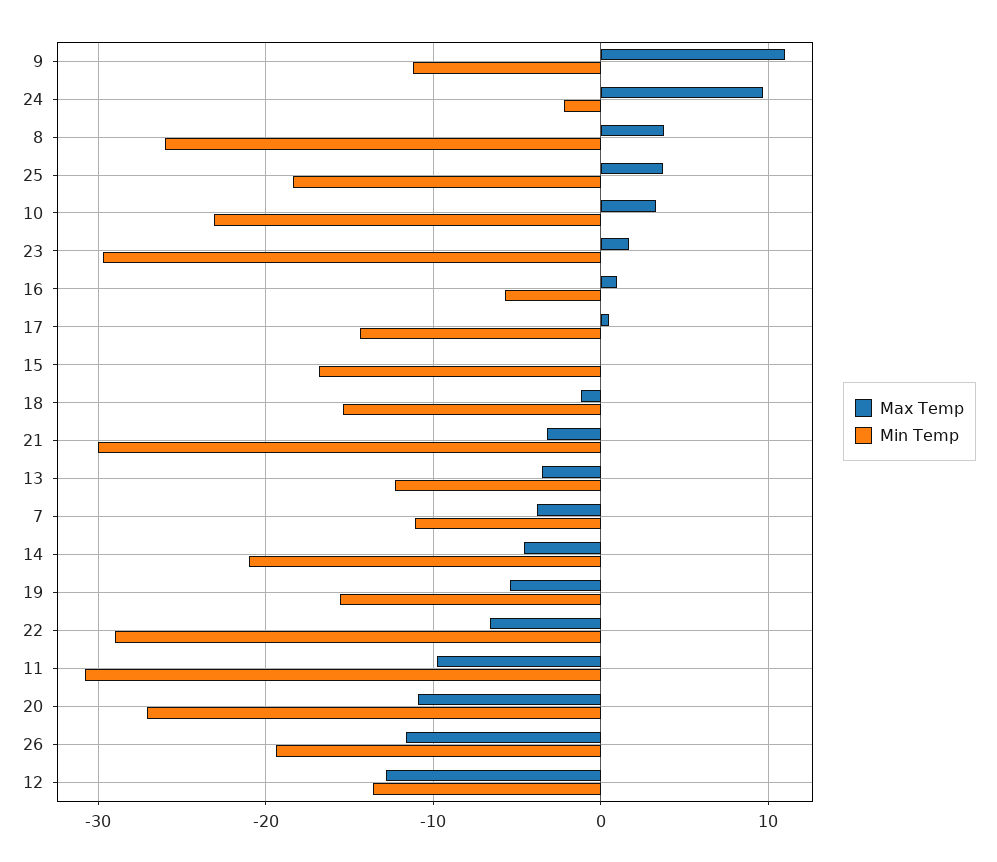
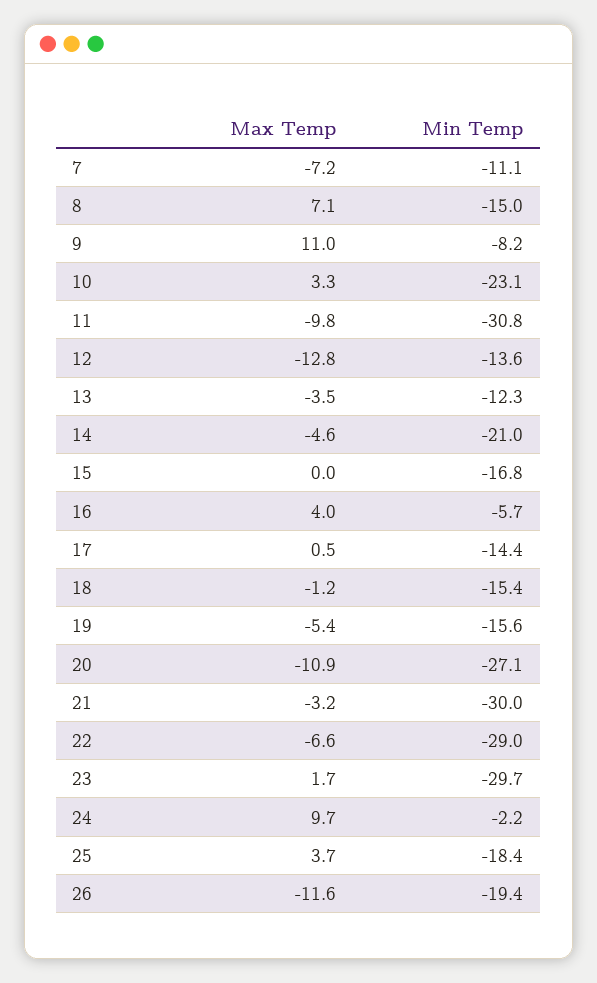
Min Temp, 9: -11 -> -8.2
Max Temp, 8: 4 -> 7.1
Min Temp, 8: -26 -> -15
Max Temp, 16: 1 -> 4
Max Temp, 7: -4 -> -7.2

